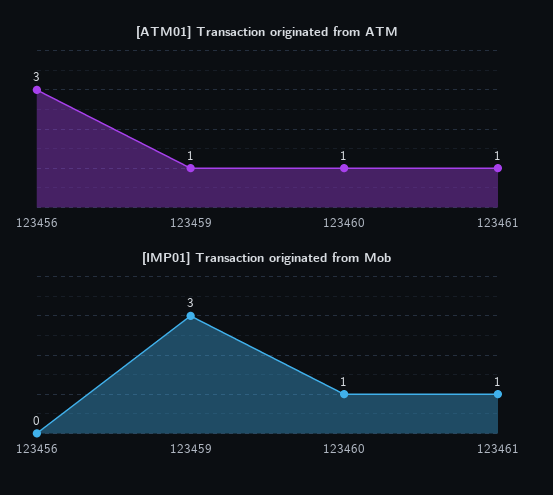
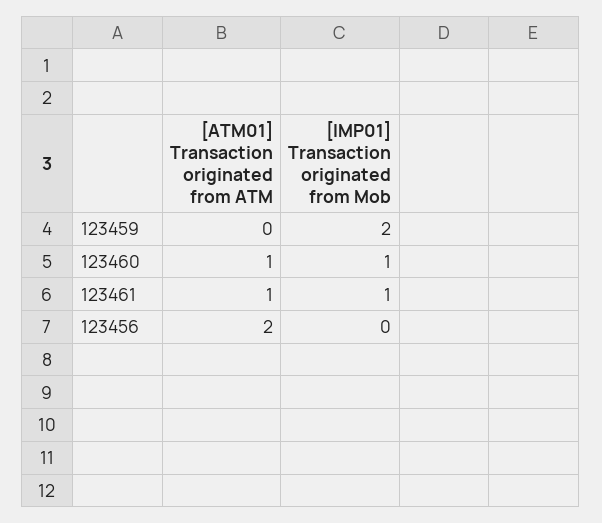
[ATM01] Transaction originated from ATM, 123456: 3 -> 2
[ATM01] Transaction originated from ATM, 123459: 1 -> 0
[IMP01] Transaction originated from Mob, 123459: 3 -> 2

